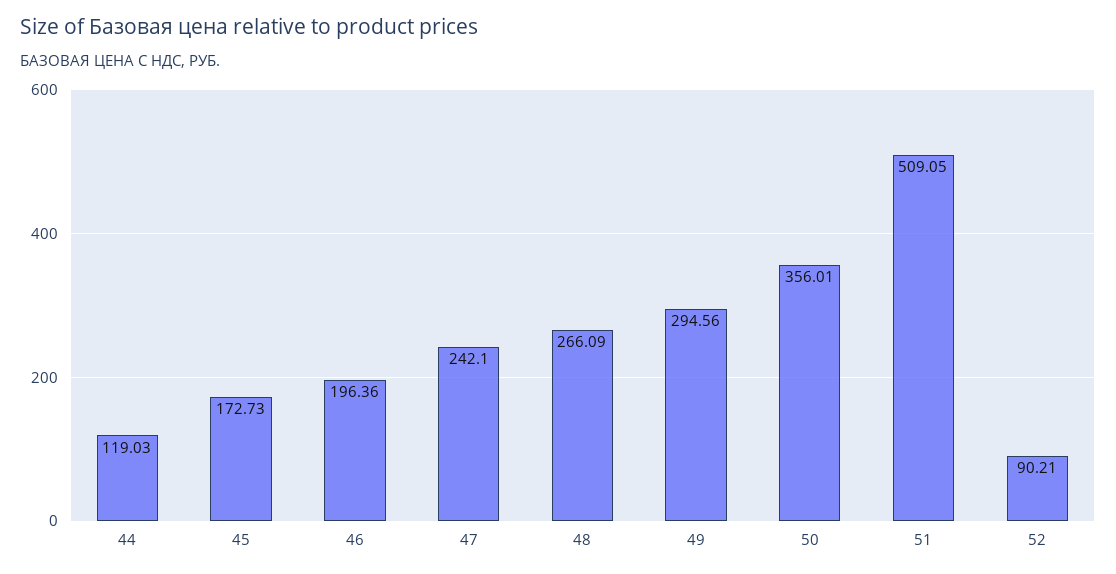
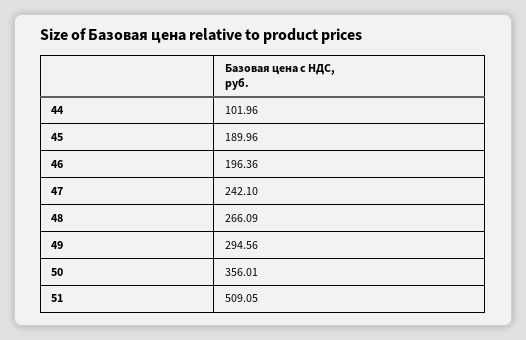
44: 119.03 -> 101.96
45: 172.73 -> 189.96
52: 90.21 -> none

